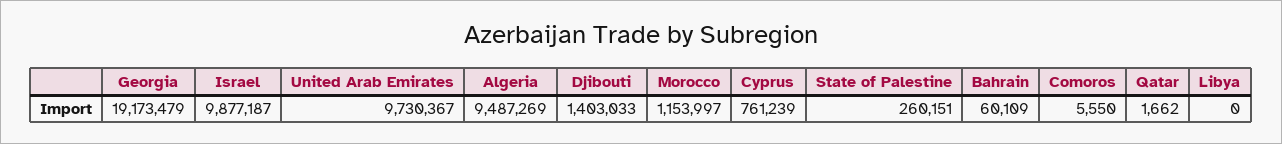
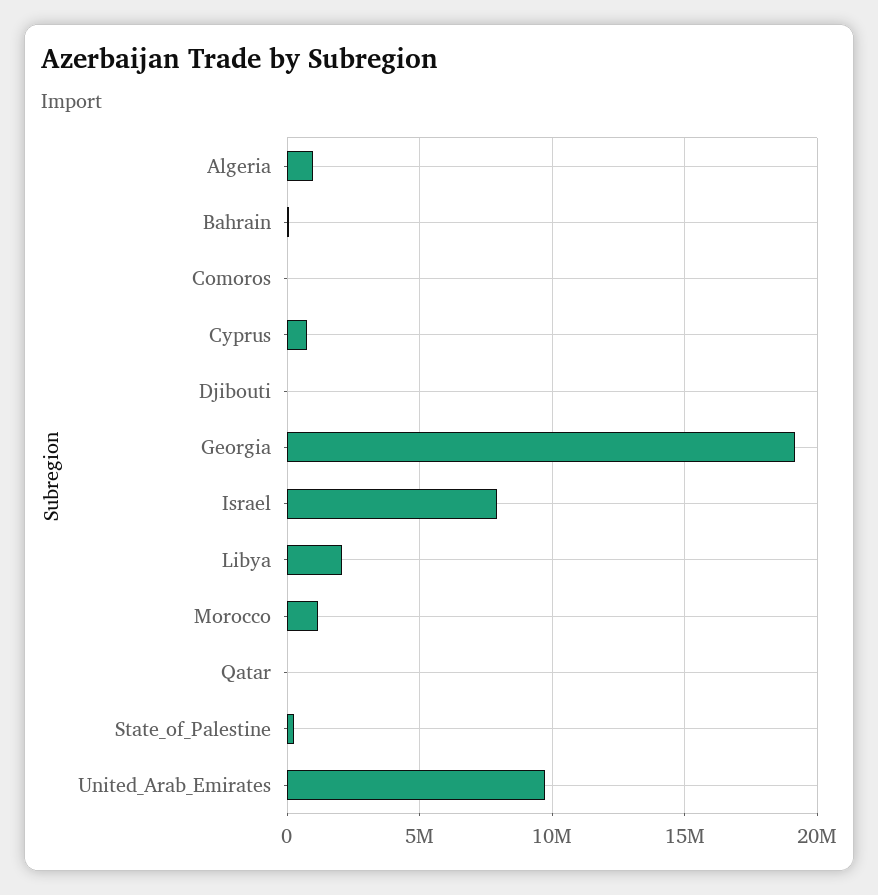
Israel: 9877187 -> 8000000
Algeria: 9487269 -> 1000000
Djibouti: 1403033 -> 0
Libya: 0 -> 2000000

